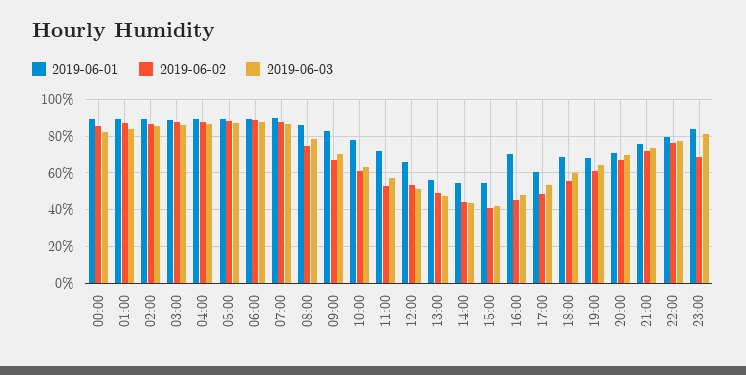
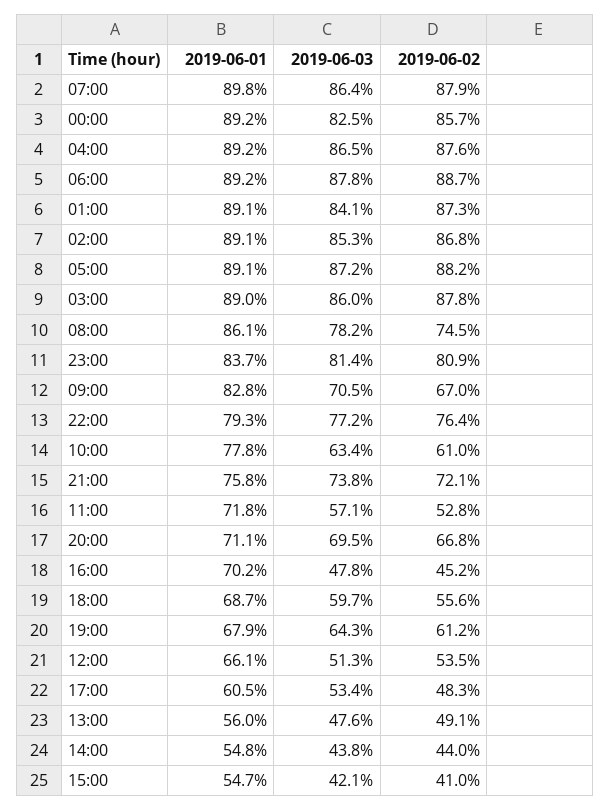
2019-06-02, 23:00: 70 -> 80.9

